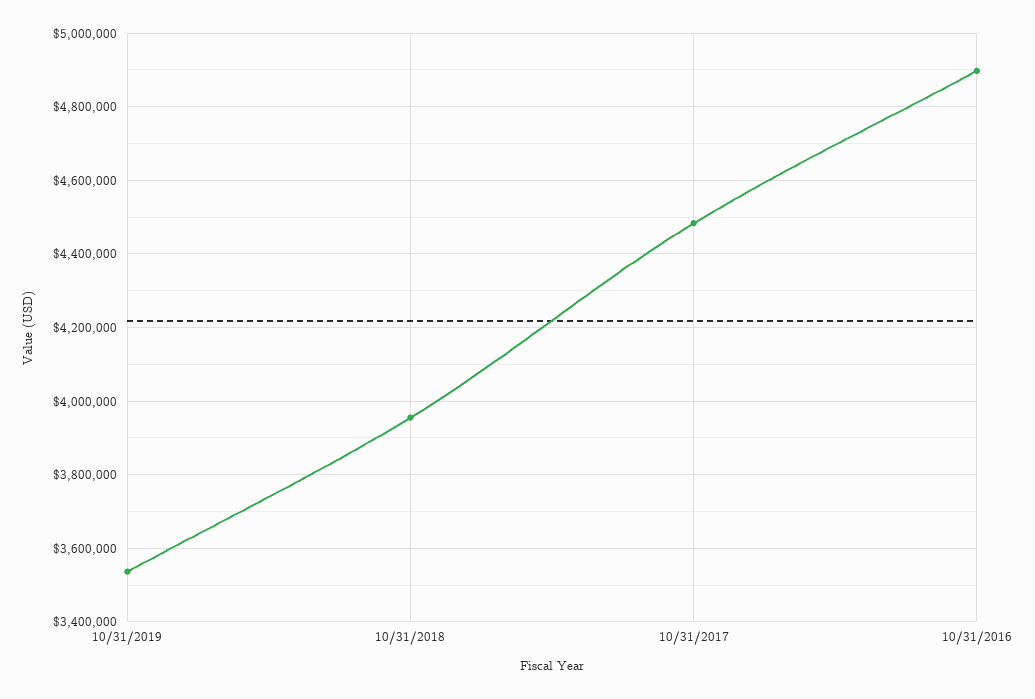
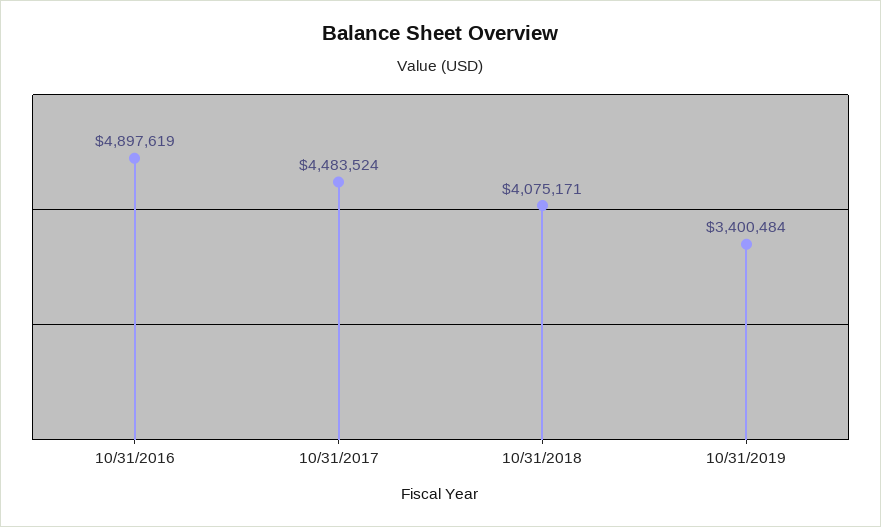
10/31/2019: 3540000 -> 3400484
10/31/2018: 3960000 -> 4075171

